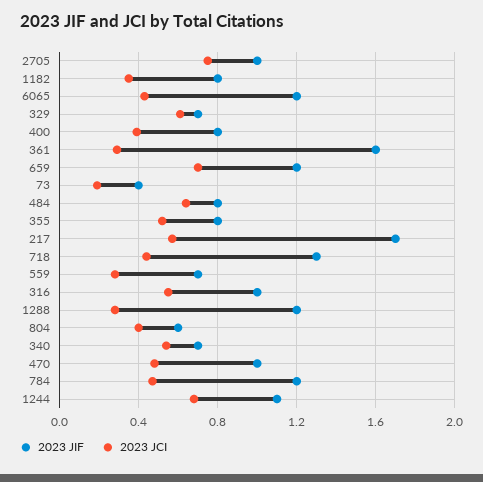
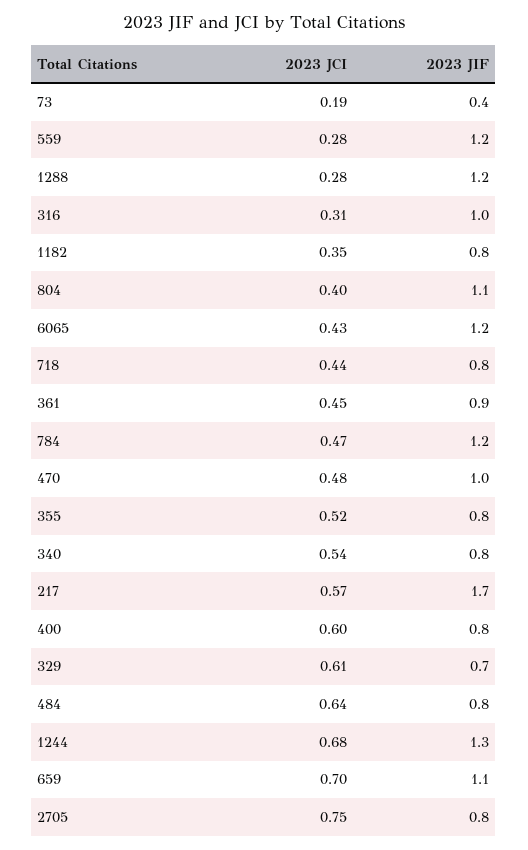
2023 JIF, 2705: 1 -> 0.8
2023 JCI, 400: 0.4 -> 0.6
2023 JIF, 361: 1.6 -> 0.9
2023 JCI, 361: 0.3 -> 0.45
2023 JIF, 659: 1.2 -> 1.1
2023 JIF, 718: 1.3 -> 0.8
2023 JIF, 559: 0.7 -> 1.2
2023 JCI, 316: 0.55 -> 0.31
2023 JIF, 804: 0.6 -> 1.1
2023 JIF, 340: 0.7 -> 0.8
2023 JIF, 1244: 1.1 -> 1.3

